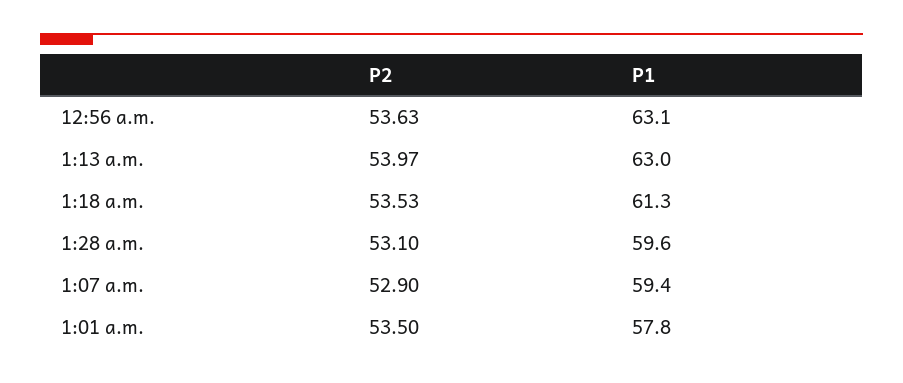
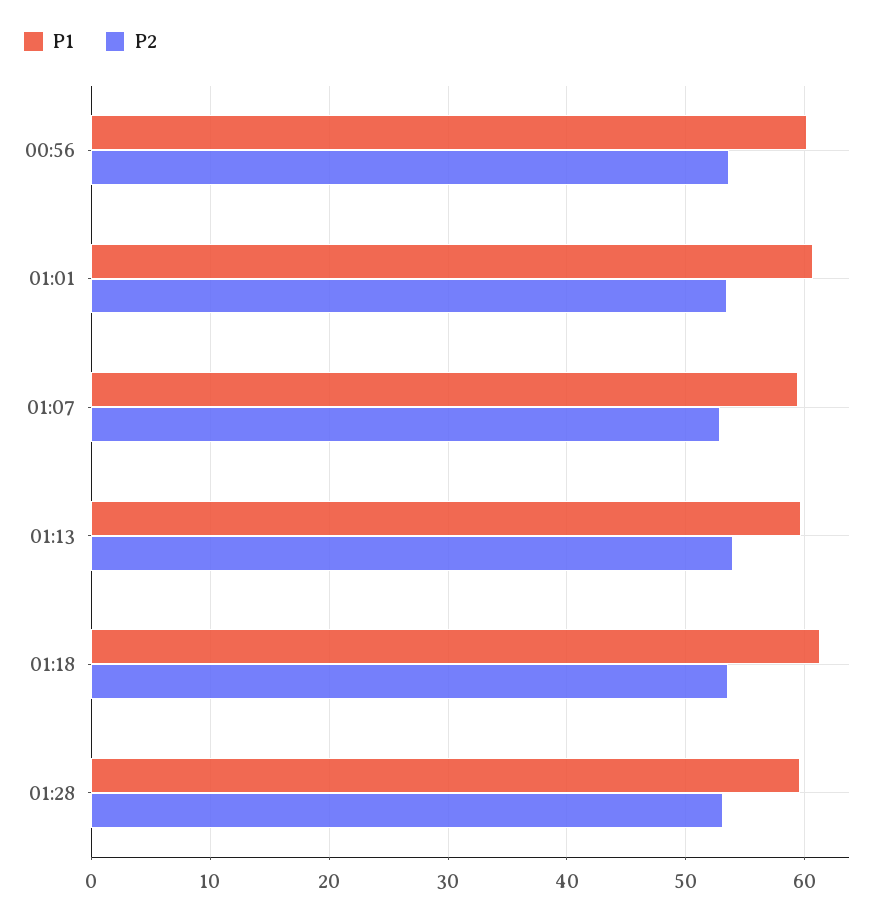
P1, 12:56 a.m.: 63.1 -> 60
P1, 1:13 a.m.: 63 -> 60
P1, 1:01 a.m.: 57.8 -> 61

